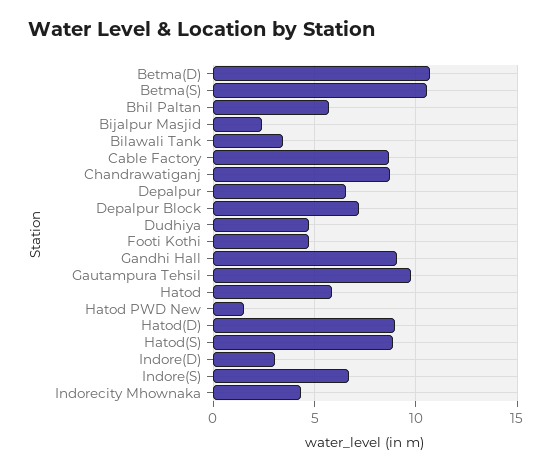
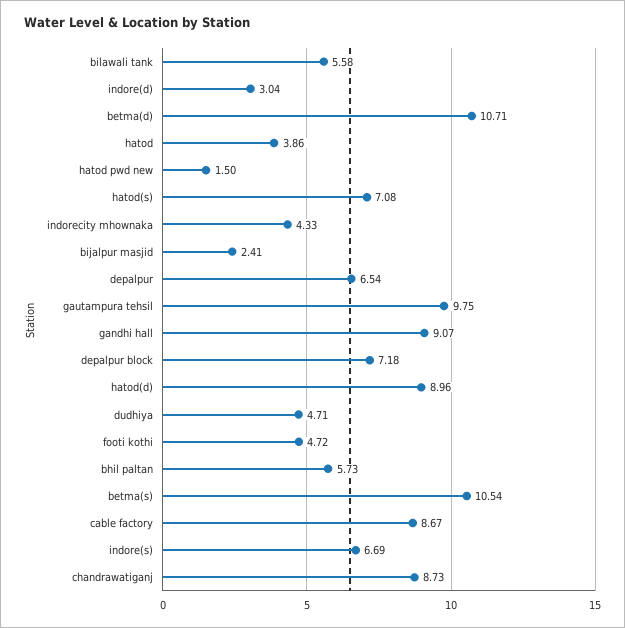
Bilawali Tank: 3.5 -> 5.58
Hatod: 6 -> 3.86
Hatod(S): 9 -> 7.08

